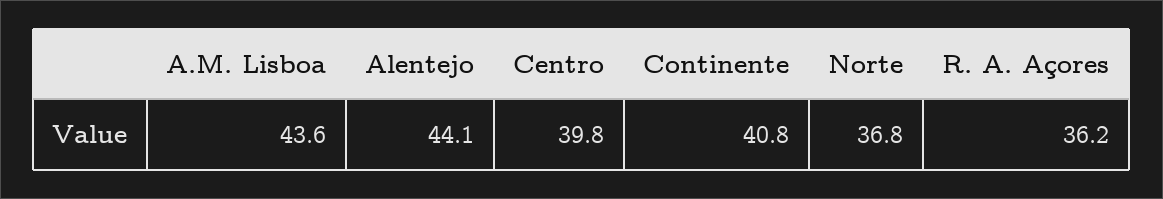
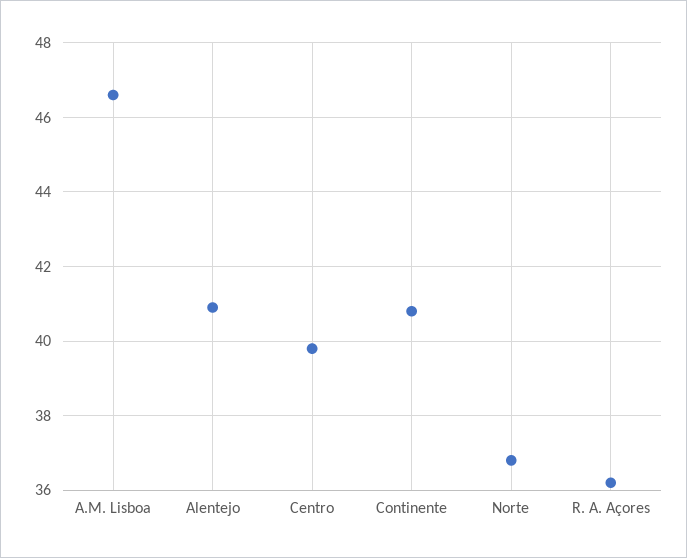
A.M. Lisboa: 43.6 -> 46.5
Alentejo: 44.1 -> 41

